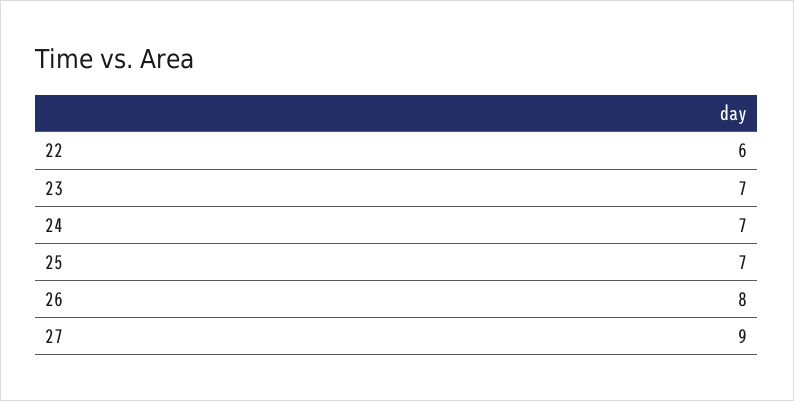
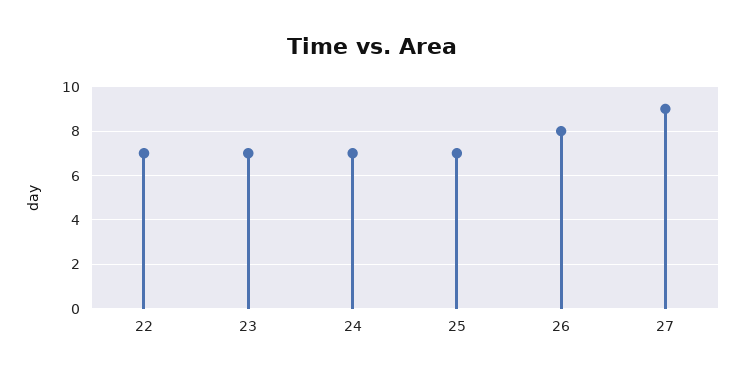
22: 6 -> 7

